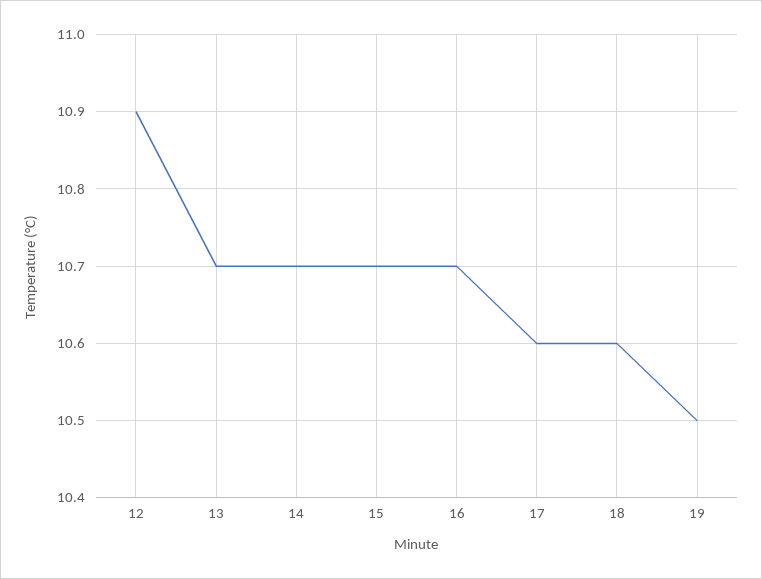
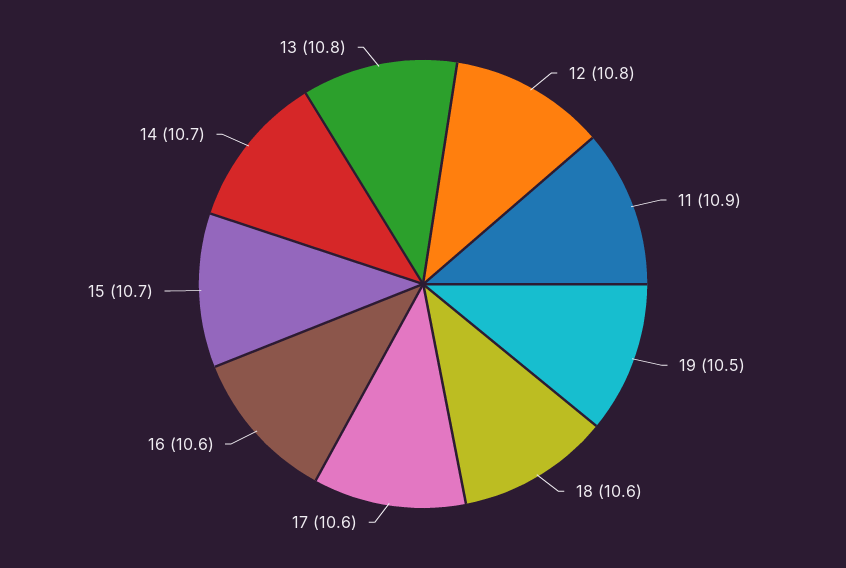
12: 10.9 -> 10.8
13: 10.7 -> 10.8
16: 10.7 -> 10.6
11: none -> 10.9

